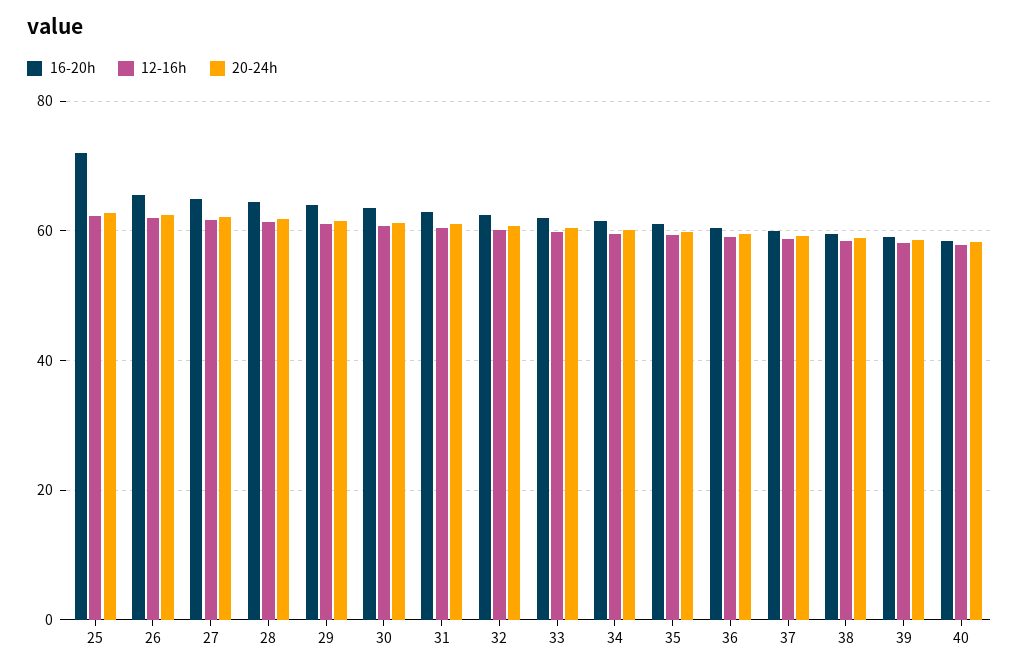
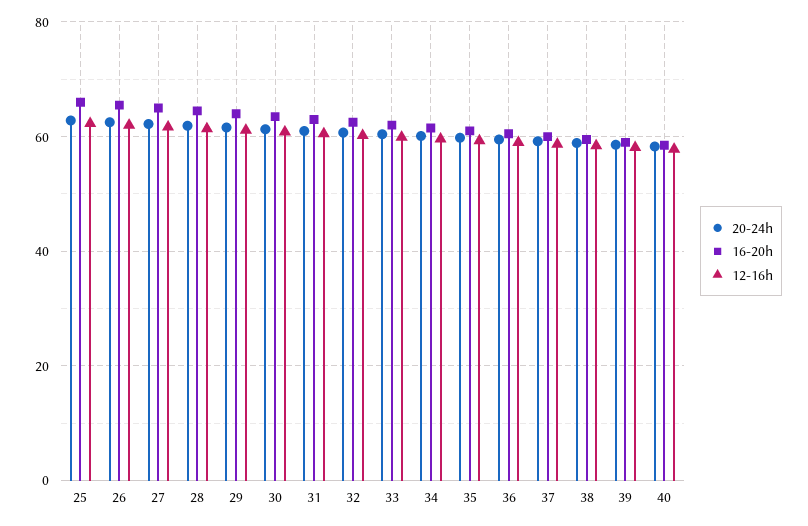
16-20h, 25: 72 -> 66

